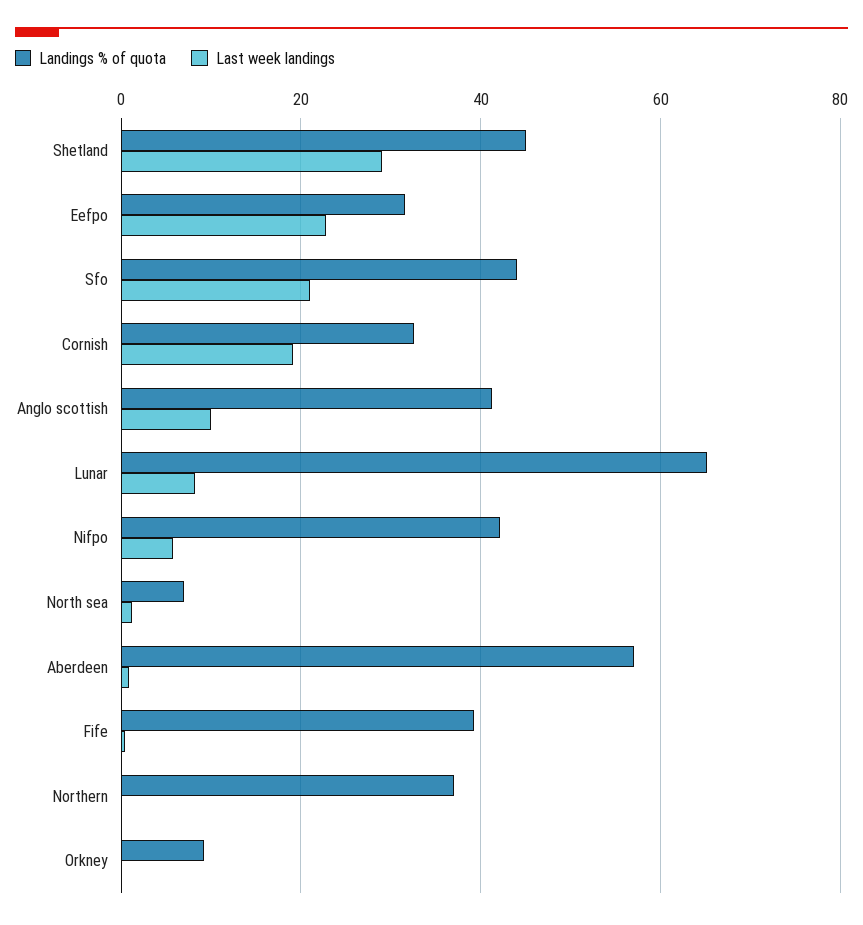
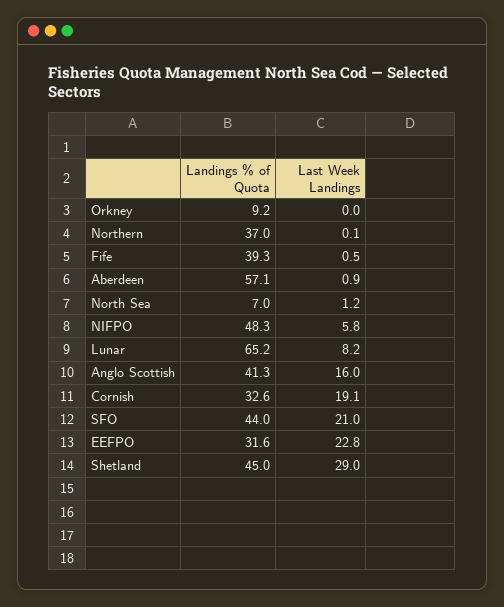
Last week landings, Anglo scottish: 10 -> 16
Landings % of quota, Nifpo: 42 -> 48.3

